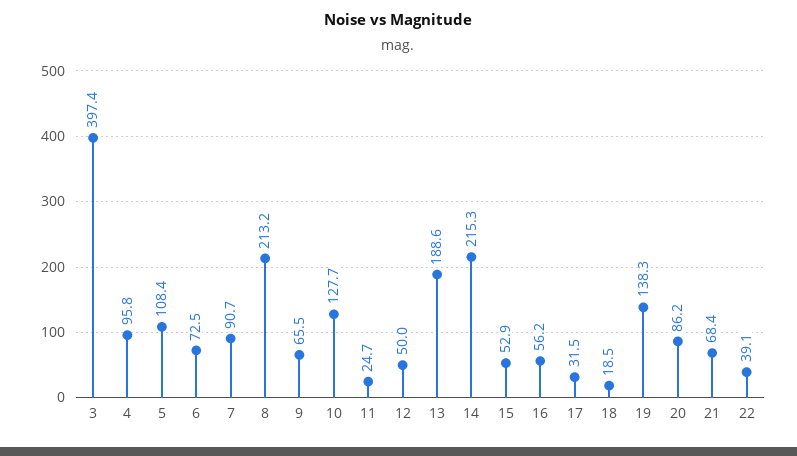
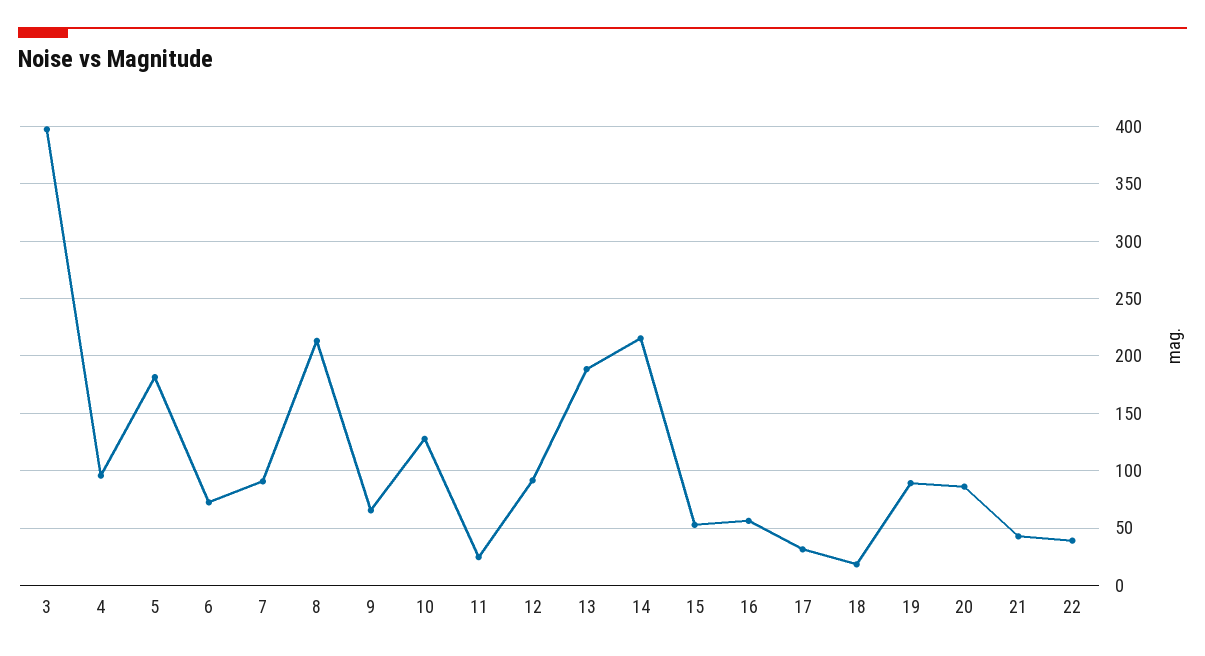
5: 108.4 -> 180
12: 50 -> 90
19: 138.3 -> 90
21: 68.4 -> 40

